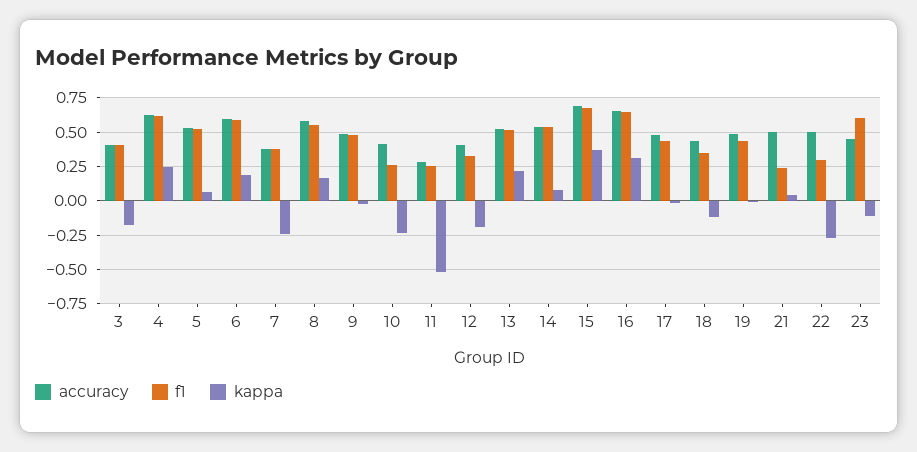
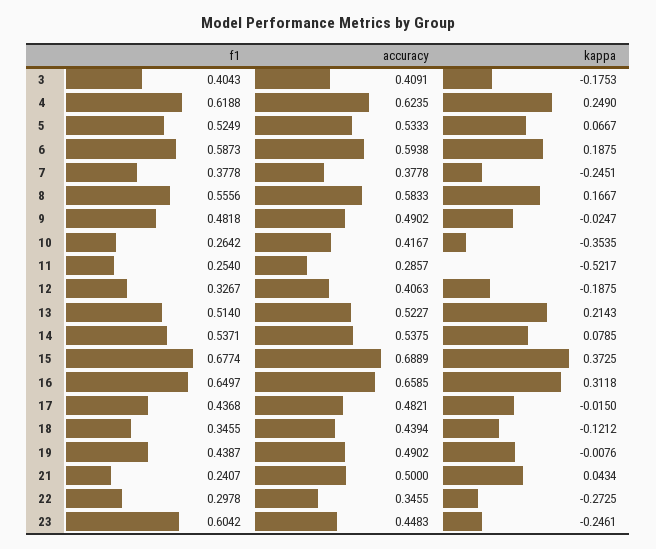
kappa, 10: -0.25 -> -0.3535
accuracy, 22: 0.5 -> 0.3455
kappa, 23: -0.1 -> -0.2461

